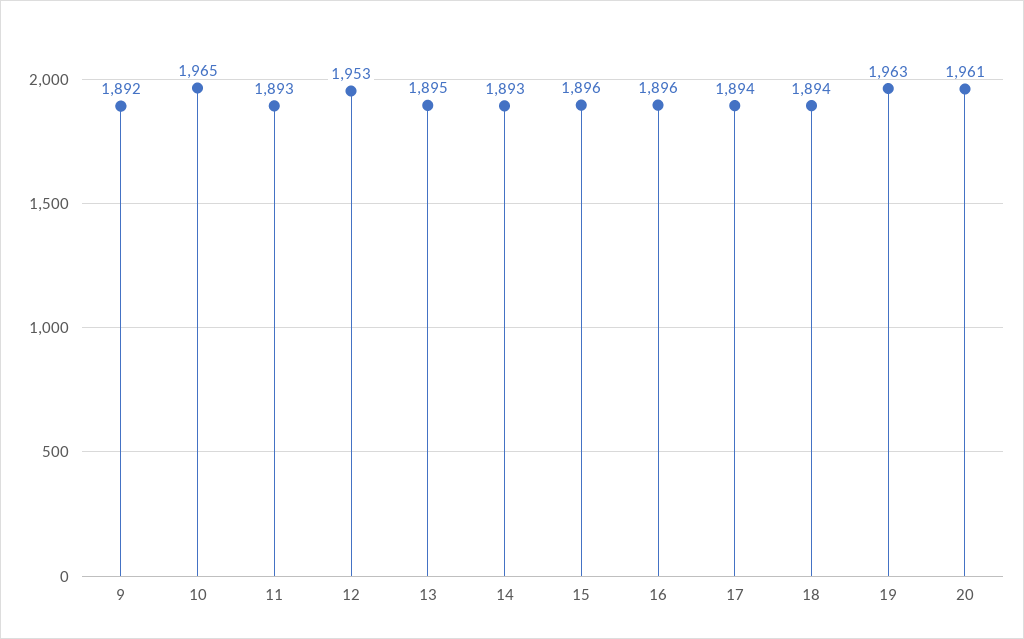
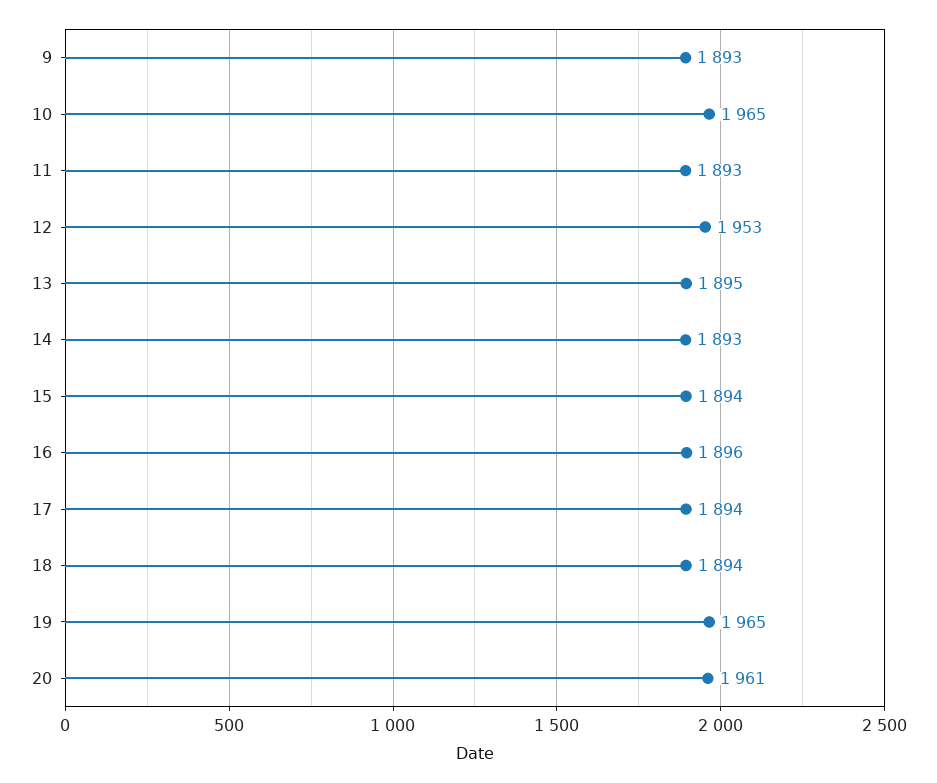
9: 1892 -> 1893
15: 1896 -> 1894
19: 1963 -> 1965

